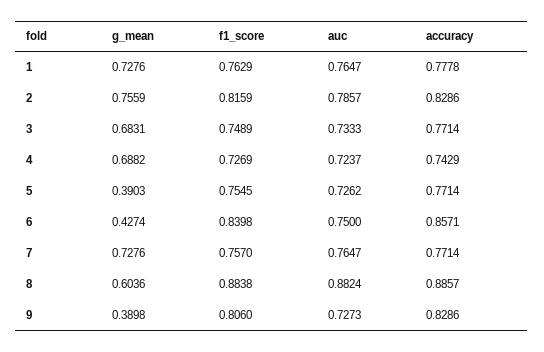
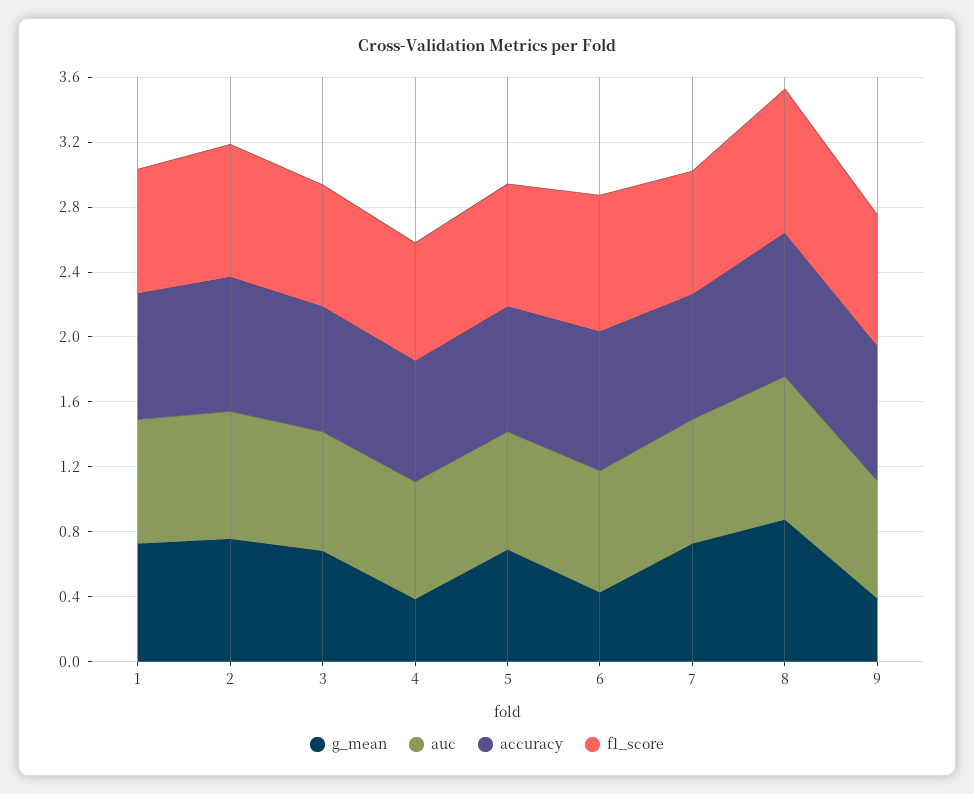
g_mean, 4: 0.6882 -> 0.4
g_mean, 5: 0.3903 -> 0.7
g_mean, 8: 0.6036 -> 0.9

